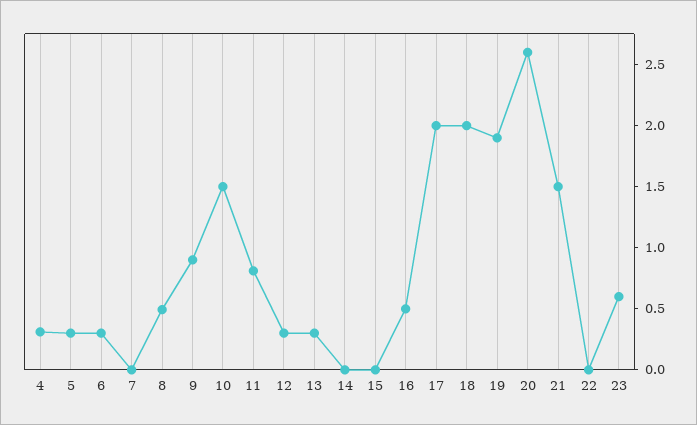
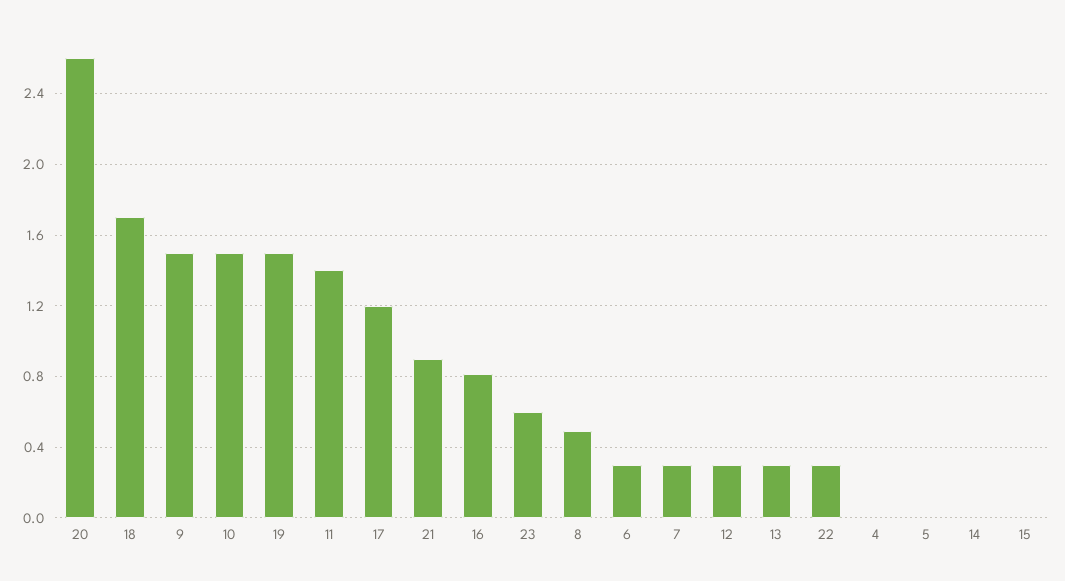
4: 0.3 -> 0
5: 0.3 -> 0
7: 0 -> 0.3
9: 0.9 -> 1.5
11: 0.8 -> 1.4
16: 0.5 -> 0.8
17: 2 -> 1.2
18: 2 -> 1.7
19: 1.9 -> 1.5
21: 1.5 -> 0.9
22: 0 -> 0.3

